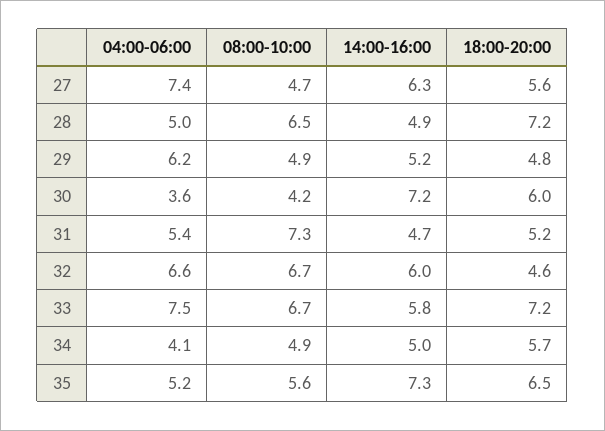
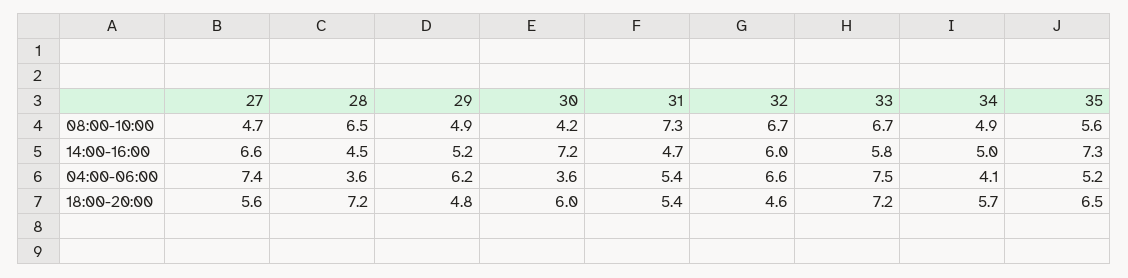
14:00-16:00, 27: 6.3 -> 6.6
04:00-06:00, 28: 5 -> 3.6
14:00-16:00, 28: 4.9 -> 4.5
18:00-20:00, 31: 5.2 -> 5.4

